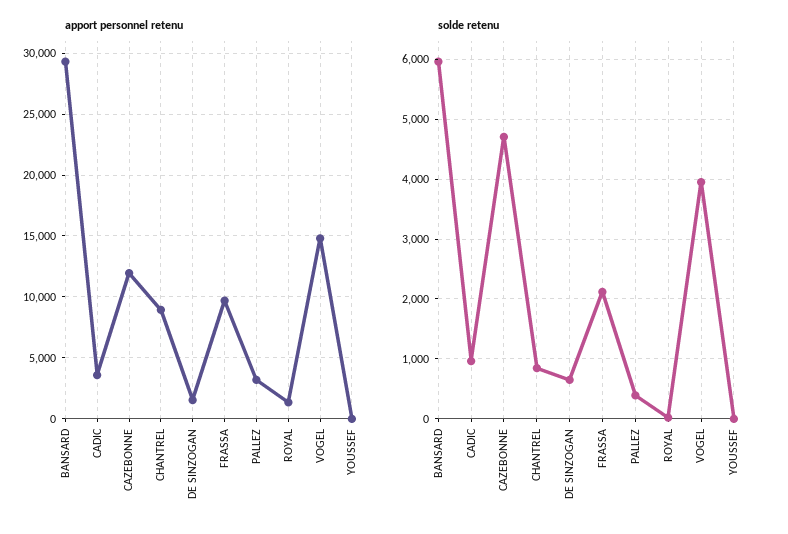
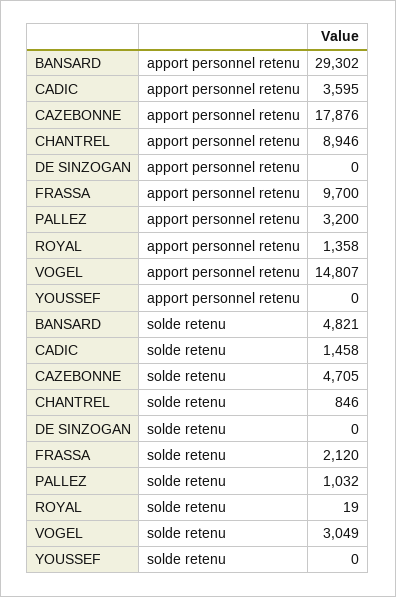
apport personnel retenu, CAZEBONNE: 12000 -> 17876
apport personnel retenu, DE SINZOGAN: 1500 -> 0
solde retenu, BANSARD: 6000 -> 4821
solde retenu, CADIC: 1000 -> 1458
solde retenu, DE SINZOGAN: 600 -> 0
solde retenu, PALLEZ: 400 -> 1032
solde retenu, VOGEL: 4000 -> 3049

